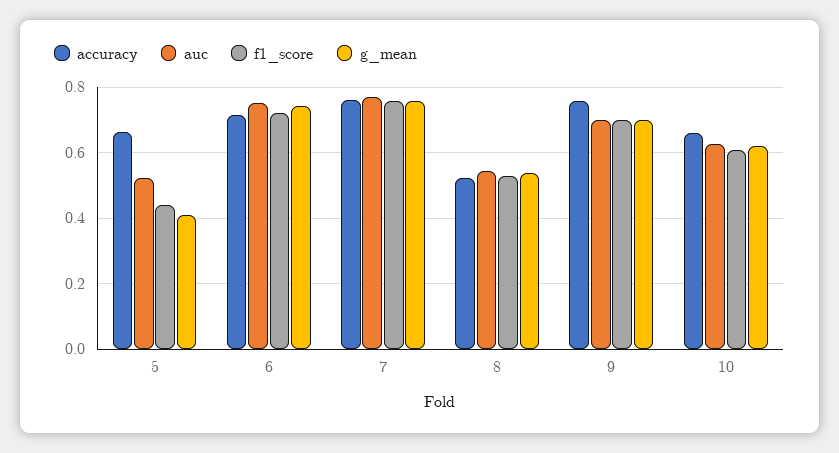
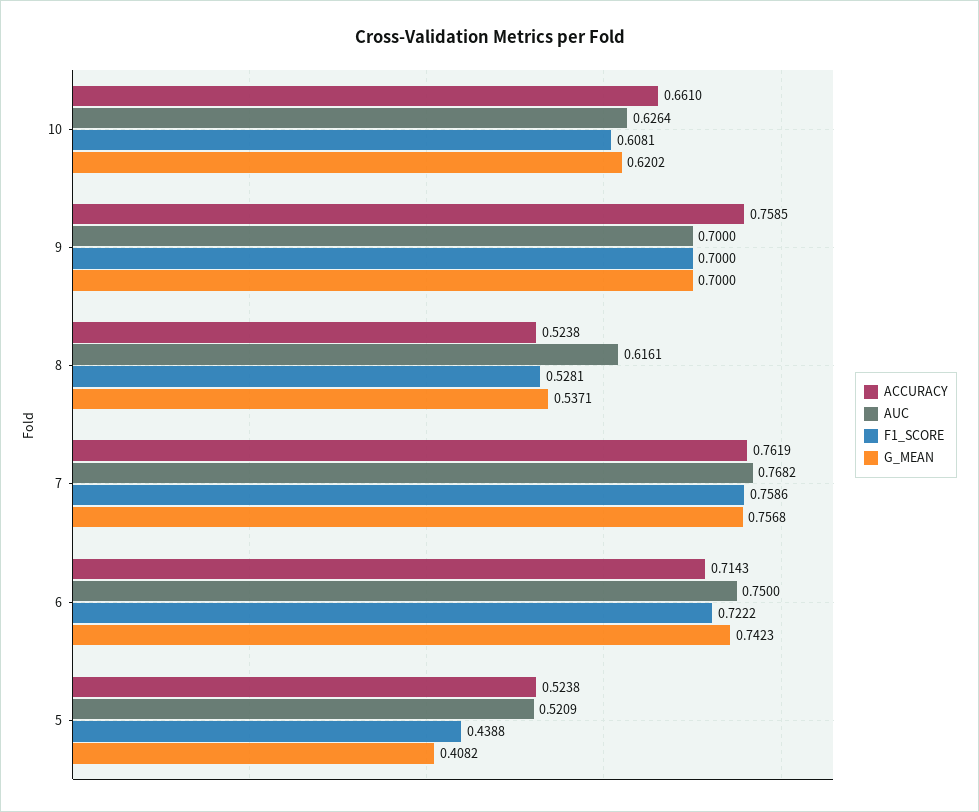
accuracy, 5: 0.66 -> 0.5238
auc, 8: 0.54 -> 0.6161

